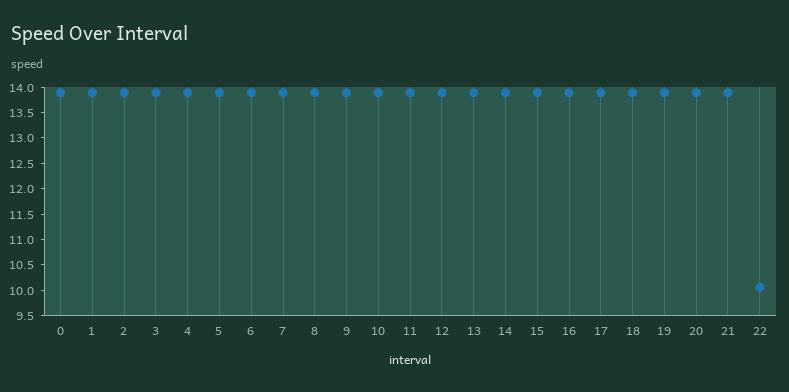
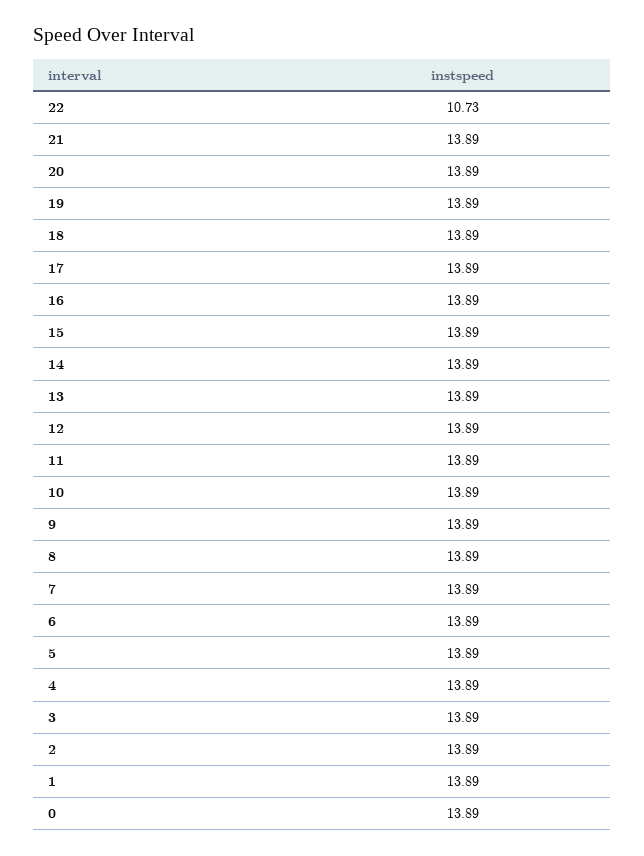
22: 10 -> 10.73

